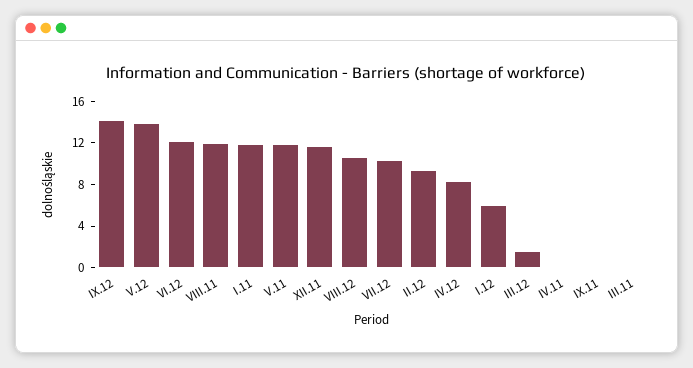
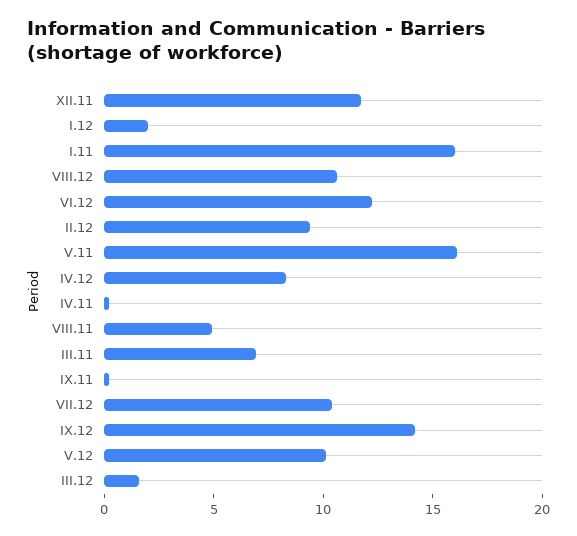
V.12: 14 -> 10
VIII.11: 12 -> 5
I.11: 12 -> 16
V.11: 12 -> 16
I.12: 6 -> 2
III.11: 0 -> 7

